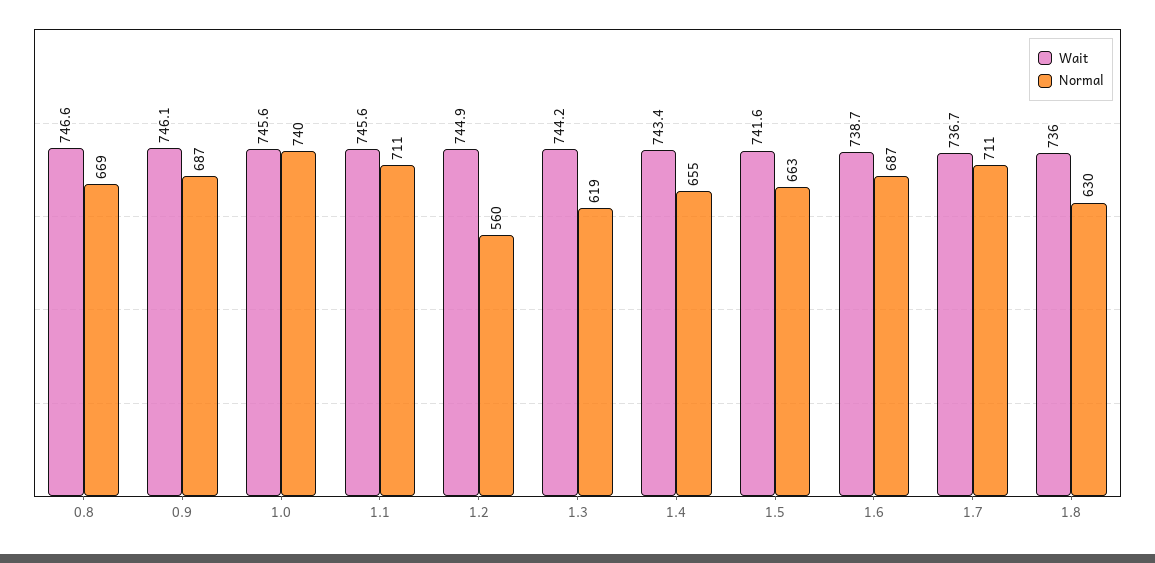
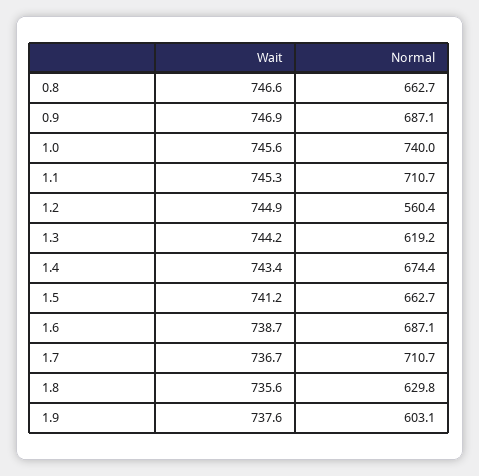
Normal, 0.8: 669 -> 662.7
Wait, 0.9: 746.1 -> 746.9
Wait, 1.1: 745.6 -> 745.3
Normal, 1.4: 655 -> 674.4
Wait, 1.5: 741.6 -> 741.2
Wait, 1.8: 736 -> 735.6
Wait, 1.9: none -> 737.6
Normal, 1.9: none -> 603.1

